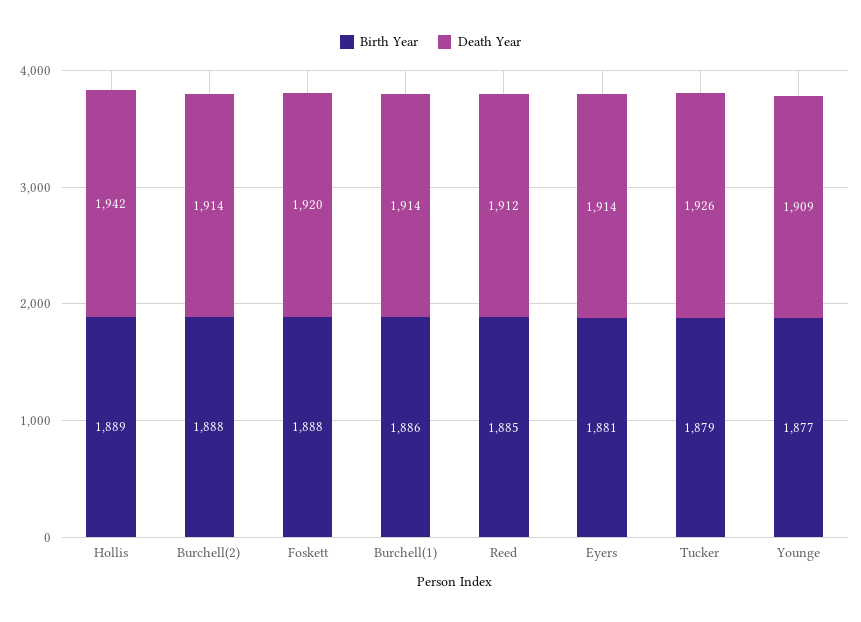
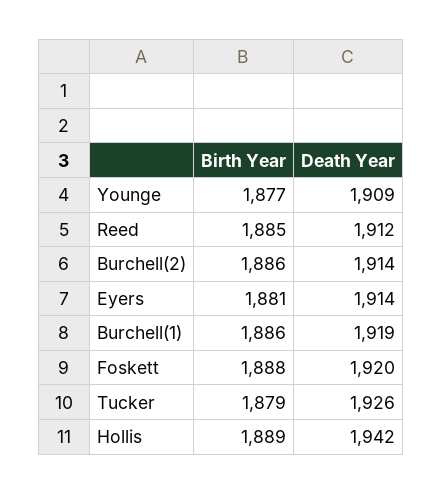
Birth Year, Burchell(2): 1888 -> 1886
Death Year, Burchell(1): 1914 -> 1919

